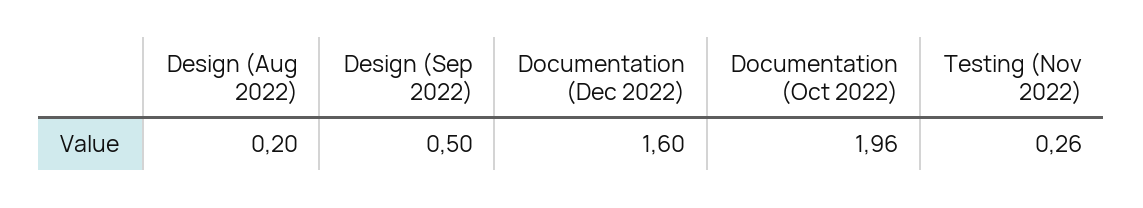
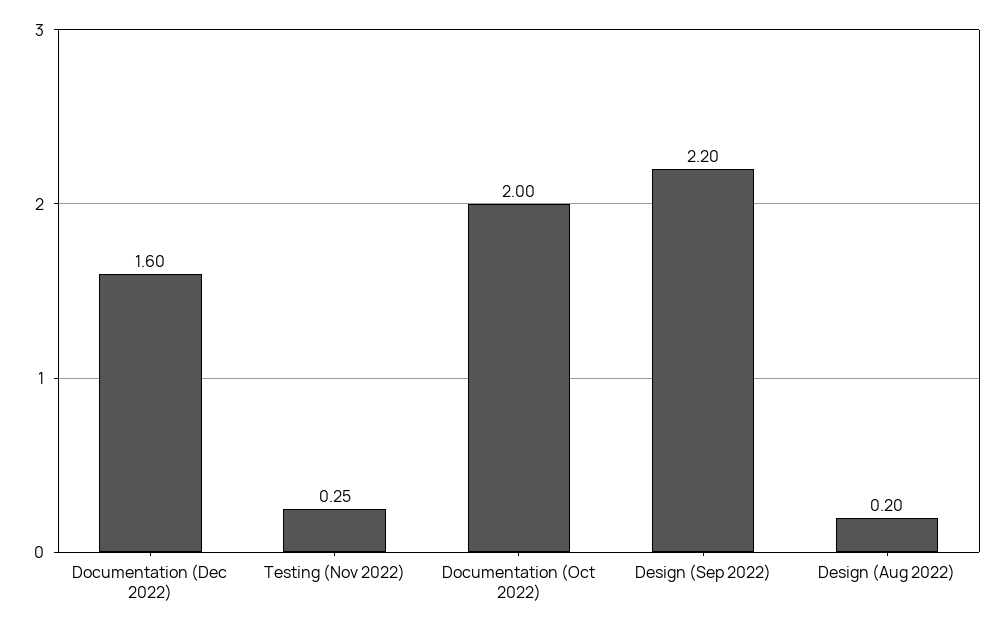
Design (Sep 2022): 0.5 -> 2.2
Documentation (Oct 2022): 1.96 -> 2
Testing (Nov 2022): 0.26 -> 0.25

